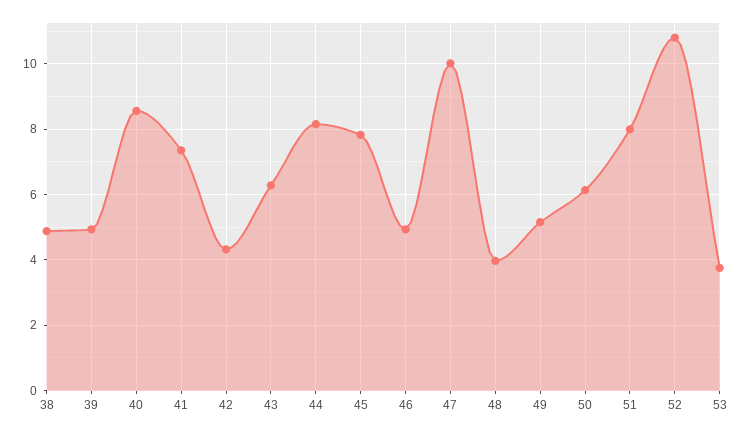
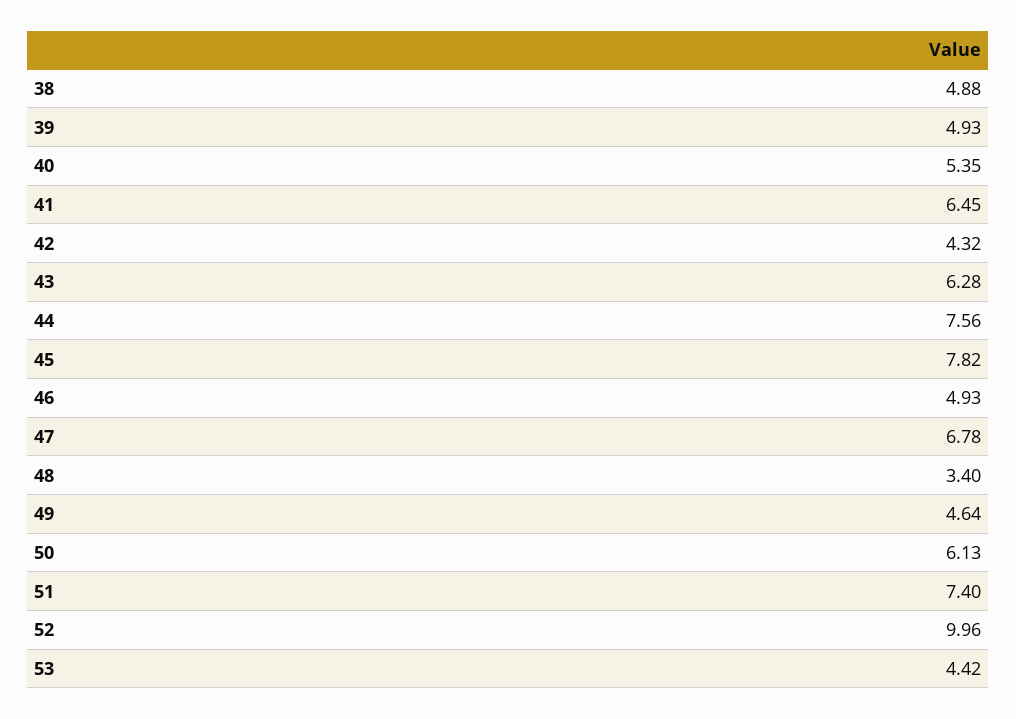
40: 8.6 -> 5.35
41: 7.4 -> 6.45
44: 8.2 -> 7.56
47: 10 -> 6.78
48: 4 -> 3.4
49: 5.2 -> 4.64
51: 8 -> 7.4
52: 10.8 -> 9.96
53: 3.8 -> 4.42

